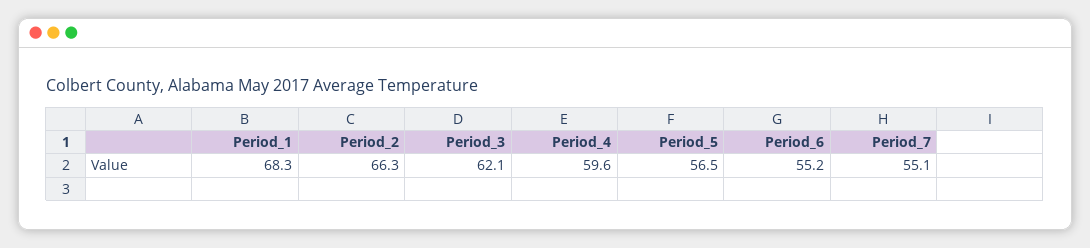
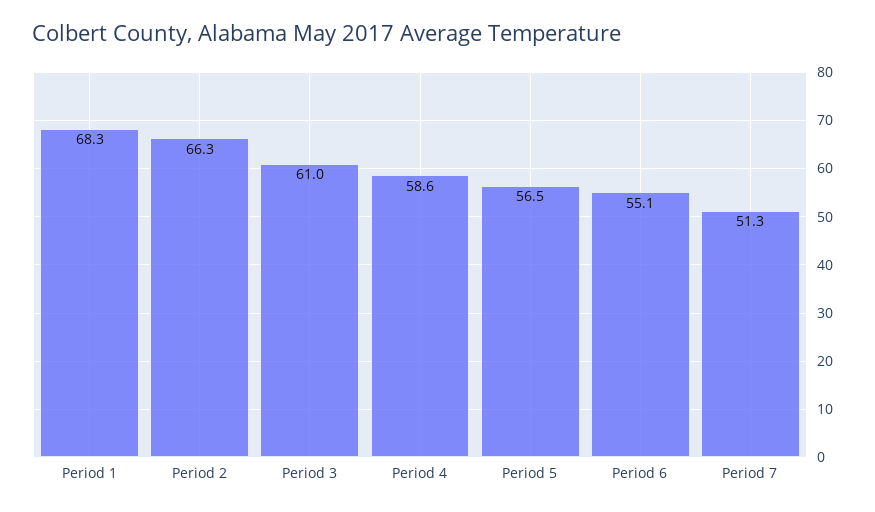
Period_3: 62.1 -> 61
Period_4: 59.6 -> 58.6
Period_6: 55.2 -> 55.1
Period_7: 55.1 -> 51.3

